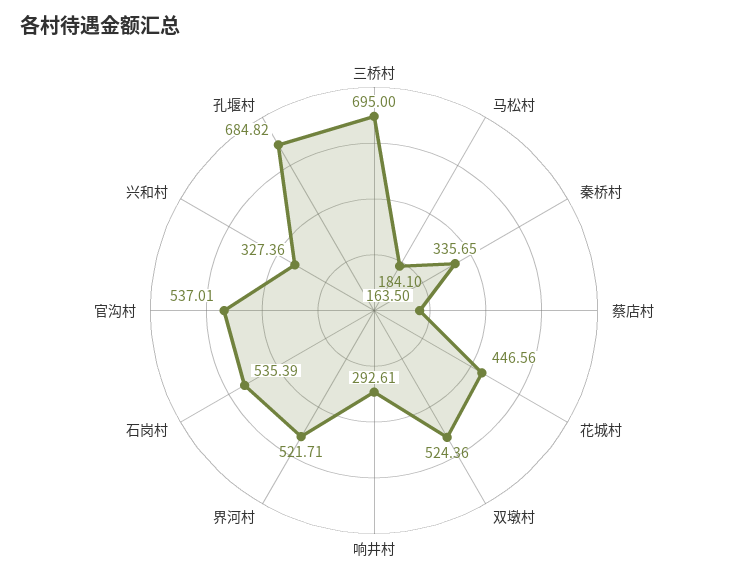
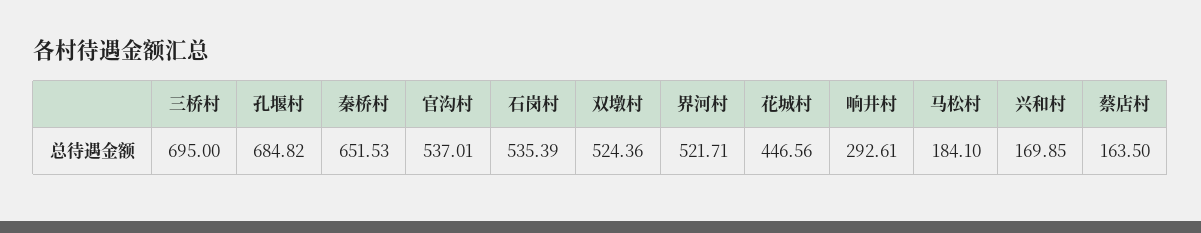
秦桥村: 335.65 -> 651.53
兴和村: 327.36 -> 169.85

